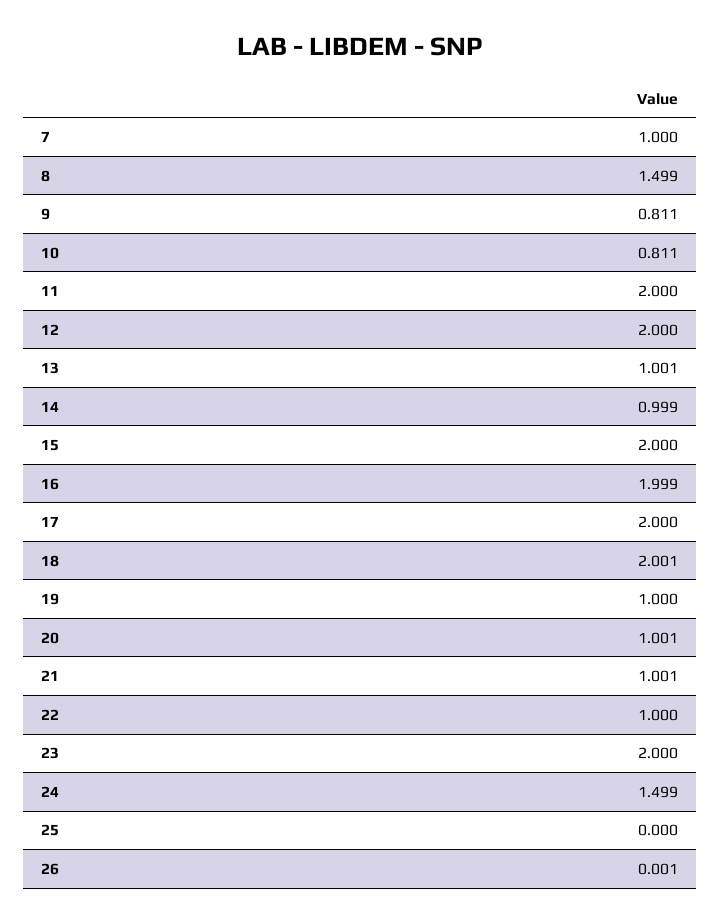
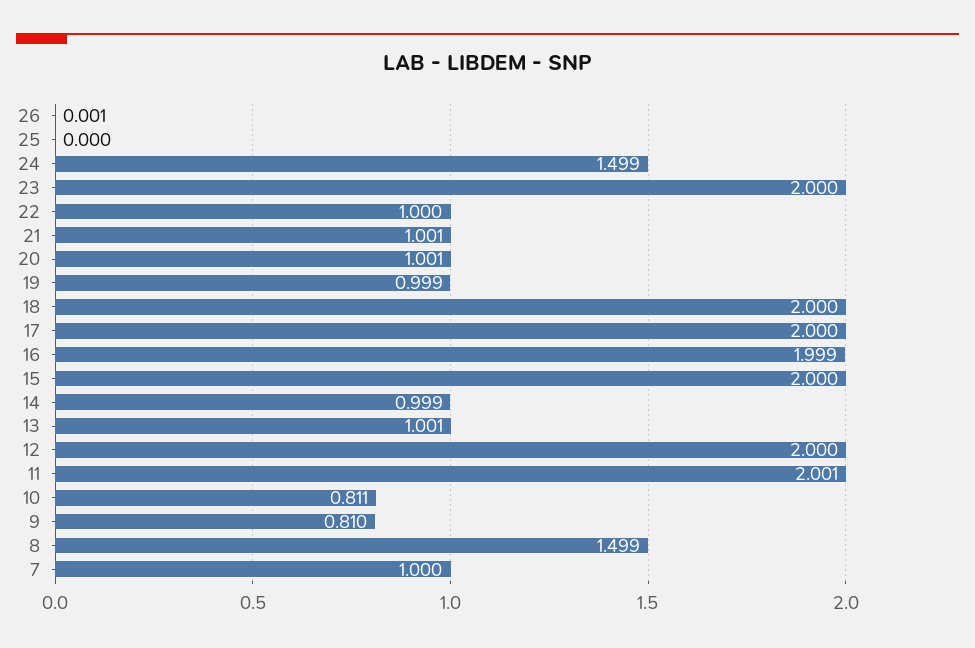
9: 0.811 -> 0.81
11: 2 -> 2.001
18: 2.001 -> 2
19: 1 -> 0.999

